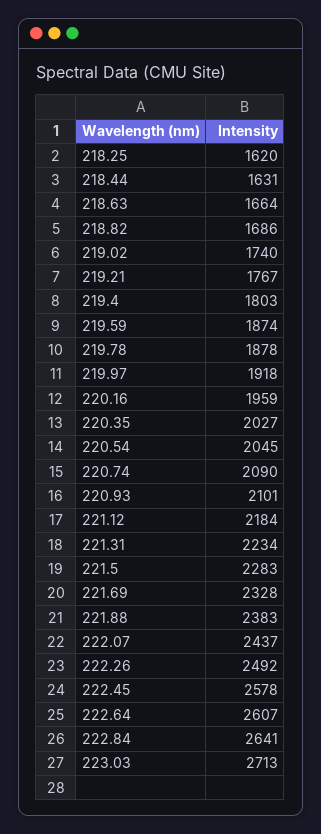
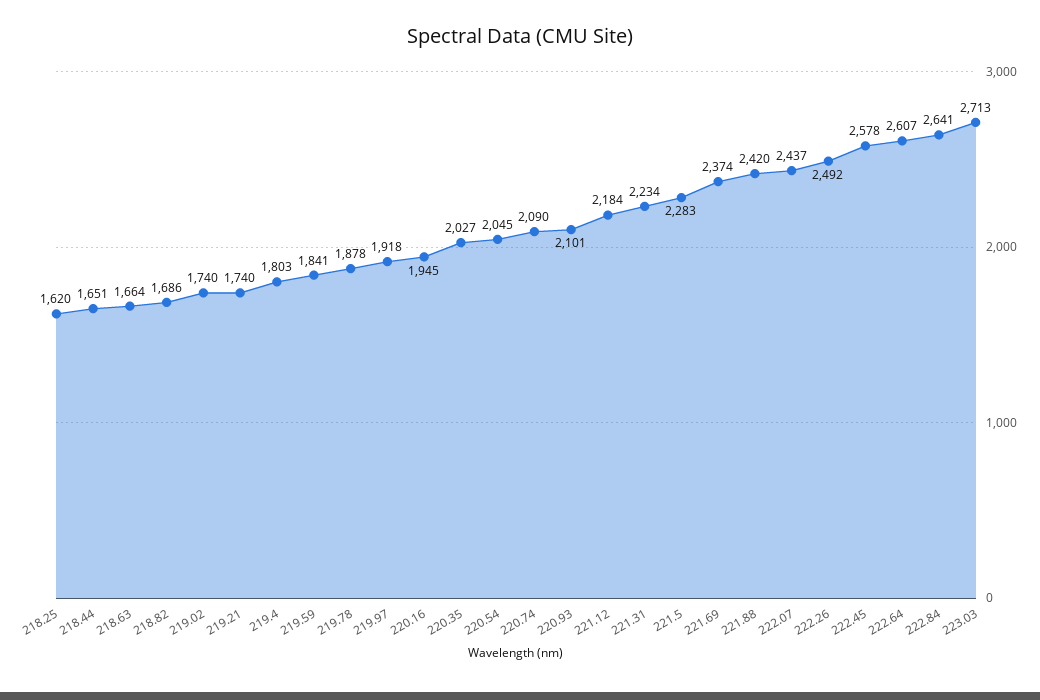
218.44: 1631 -> 1651
219.21: 1767 -> 1740
219.59: 1874 -> 1841
220.16: 1959 -> 1945
221.69: 2328 -> 2374
221.88: 2383 -> 2420

